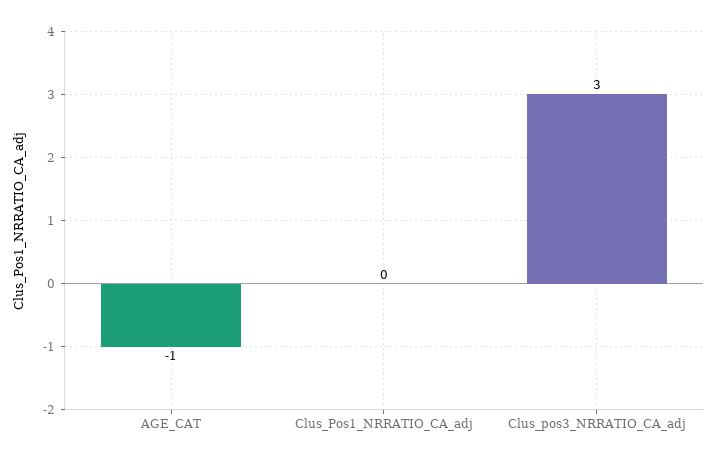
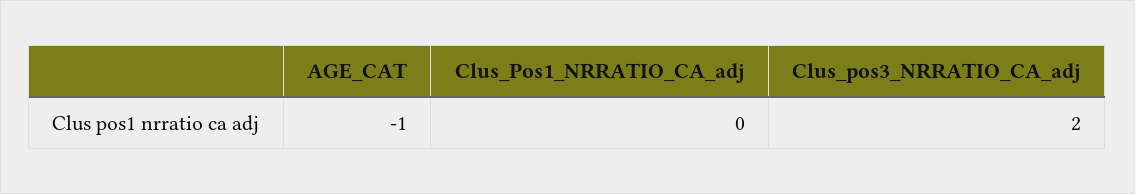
Clus_pos3_NRRATIO_CA_adj: 3 -> 2

